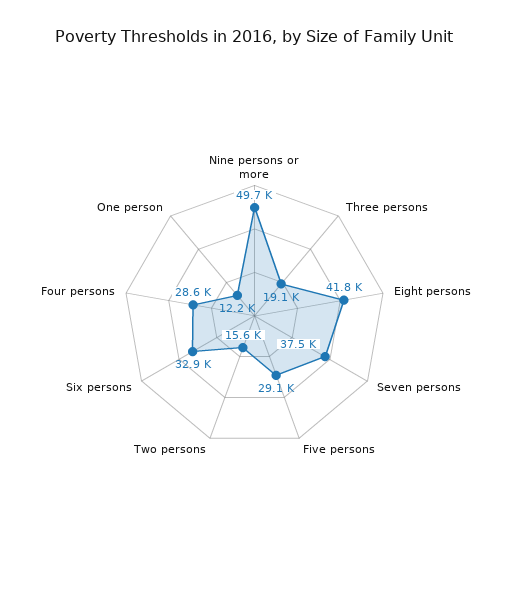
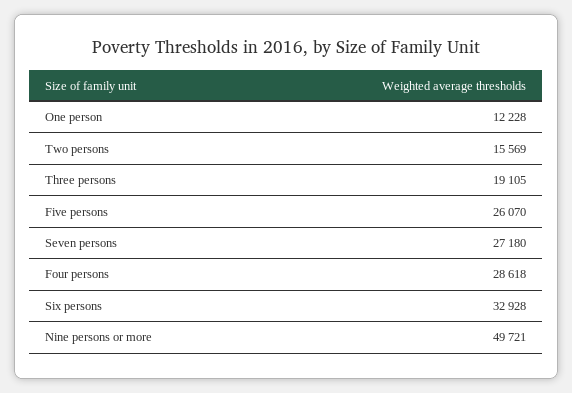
Eight persons: 41800 -> none
Seven persons: 37500 -> 27180
Five persons: 29100 -> 26070

